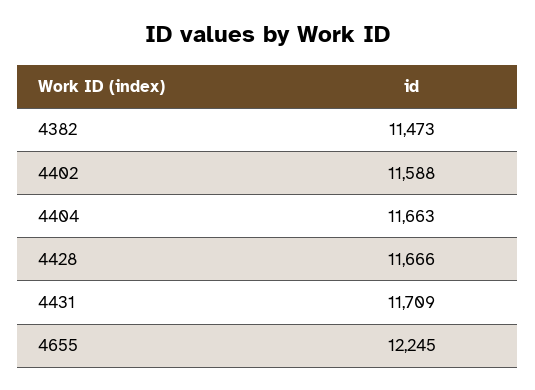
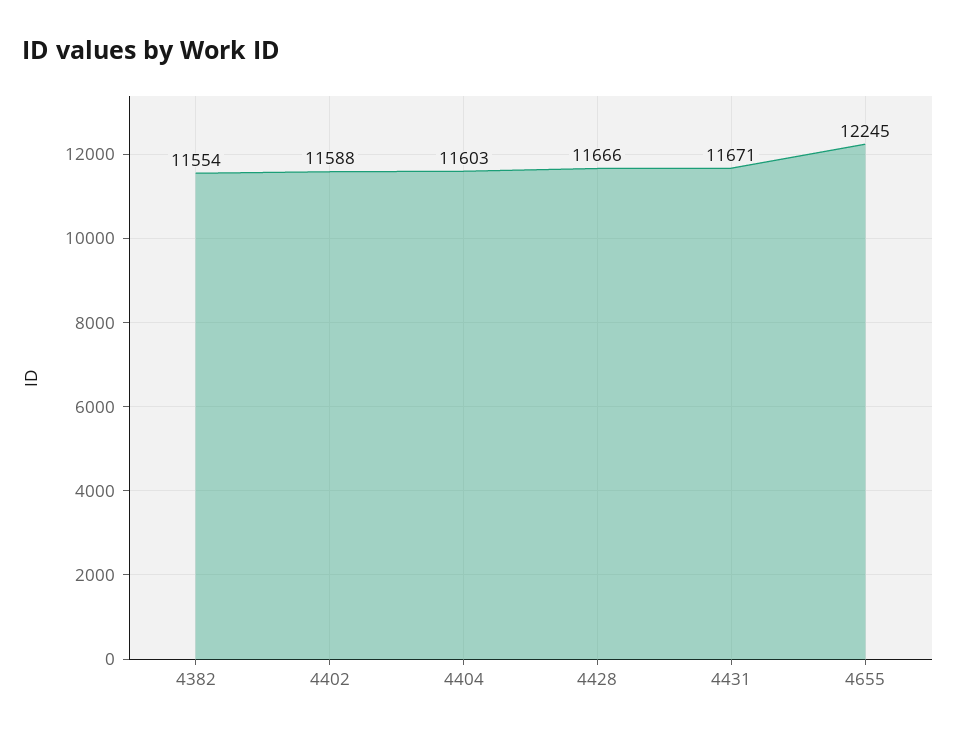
4382: 11473 -> 11554
4404: 11663 -> 11603
4431: 11709 -> 11671

